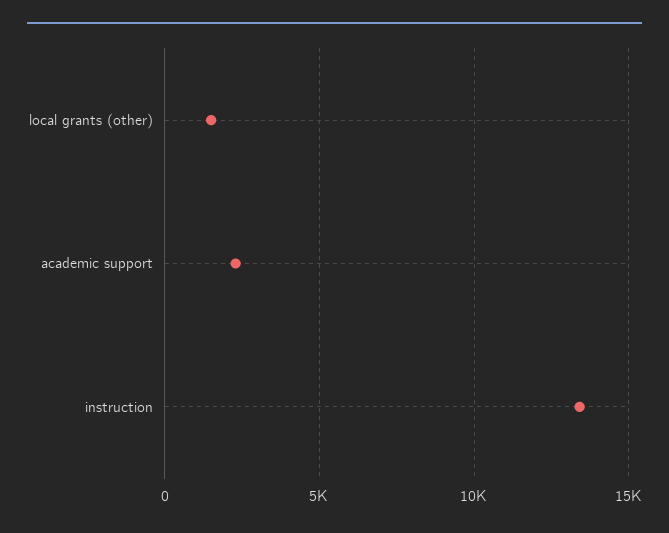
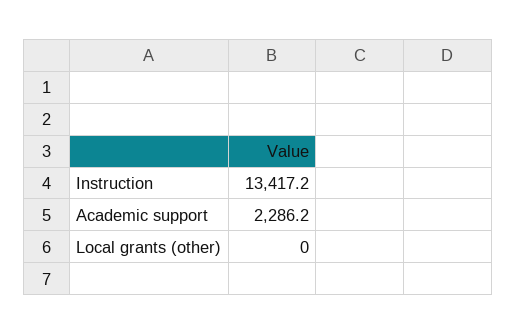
local grants (other): 1500 -> 0

